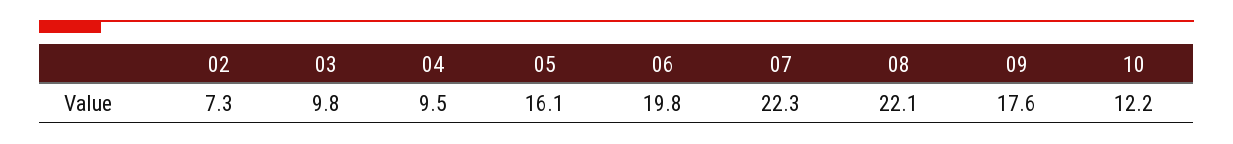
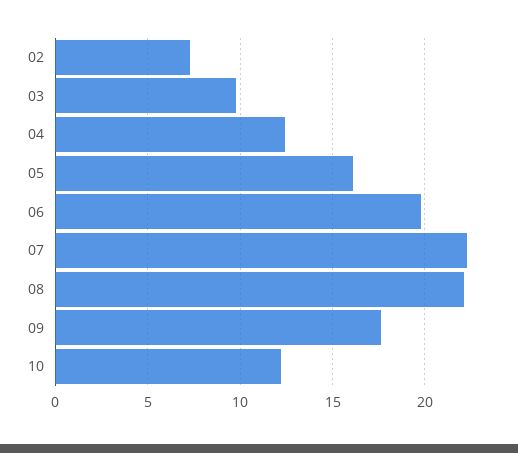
04: 9.5 -> 12.5

